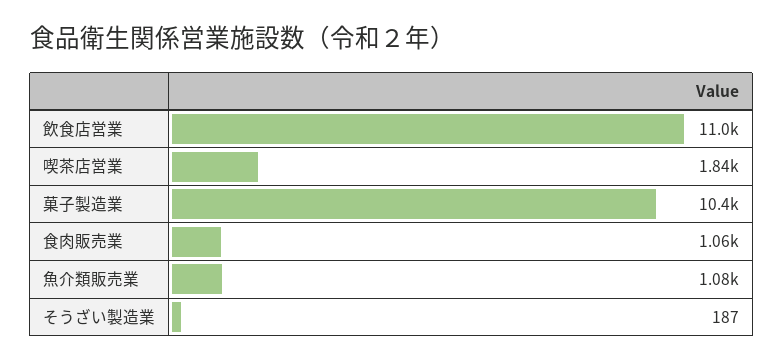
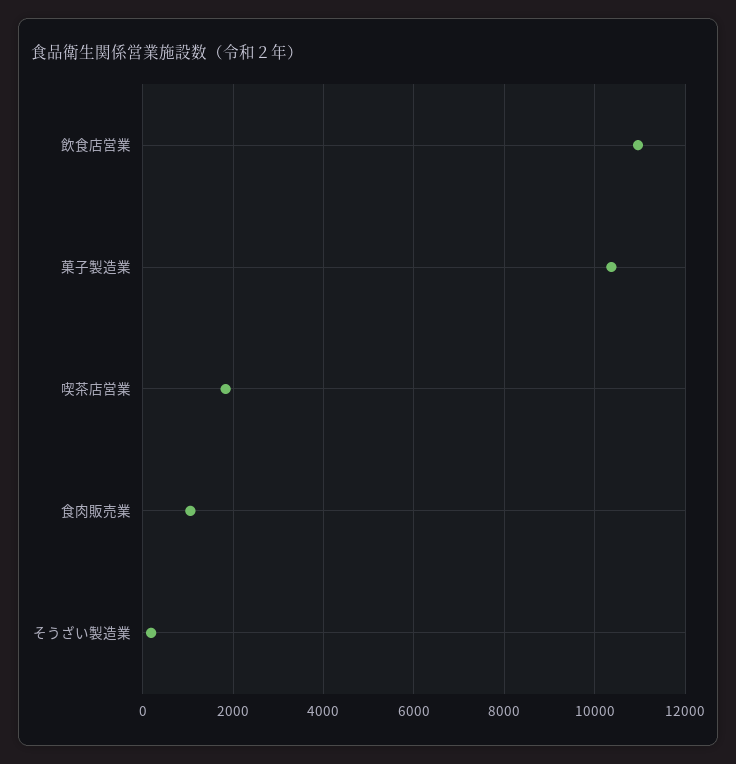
魚介類販売業: 1080 -> none

